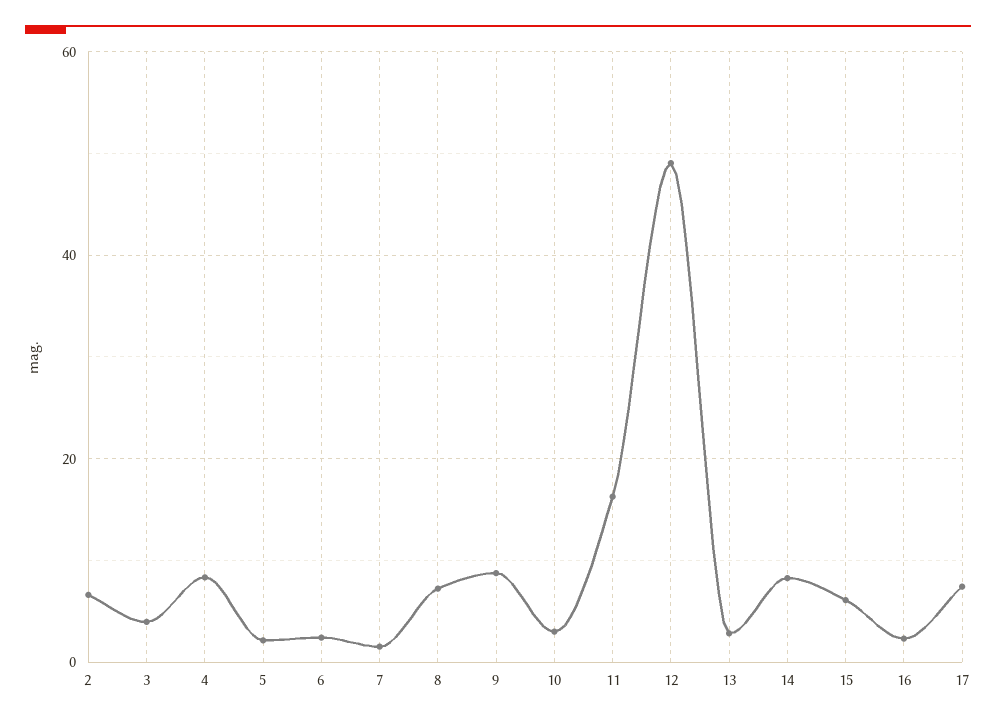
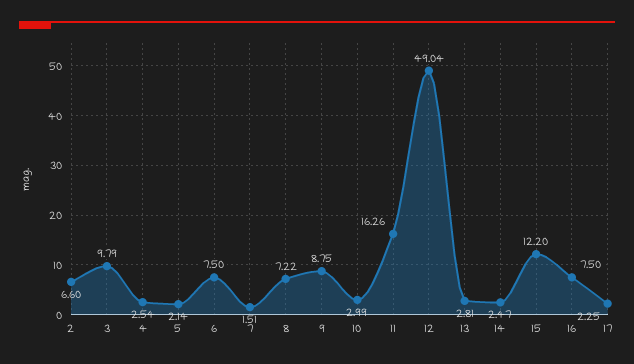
3: 4 -> 9.79
4: 8 -> 2.54
6: 2 -> 7.5
14: 8 -> 2.47
15: 6 -> 12.2
16: 2 -> 7.5
17: 8 -> 2.25

